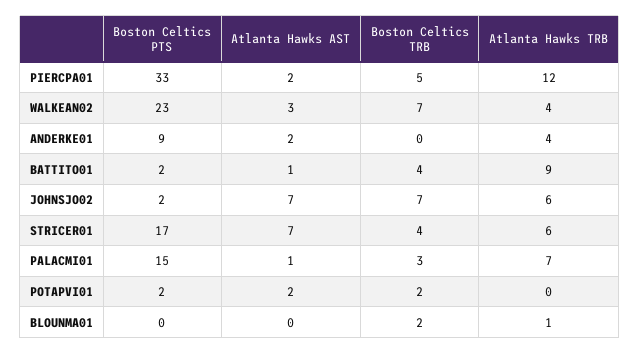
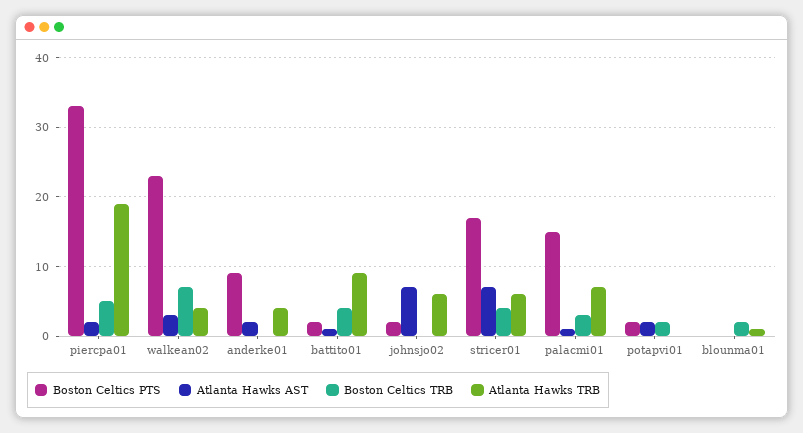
Atlanta Hawks TRB, PIERCPA01: 12 -> 19
Boston Celtics TRB, JOHNSJO02: 7 -> 0

